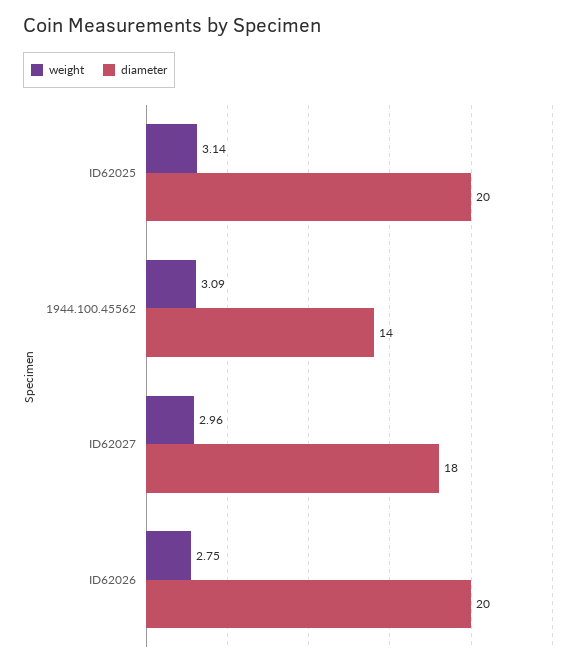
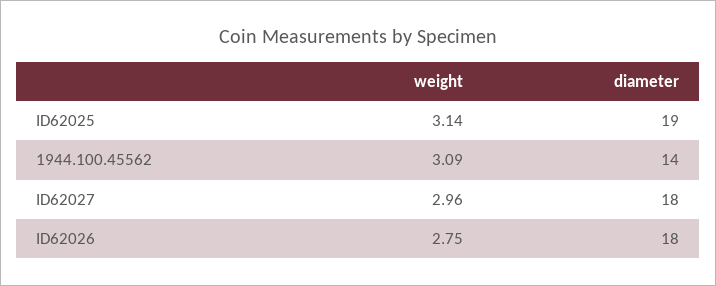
diameter, ID62025: 20 -> 19
diameter, ID62026: 20 -> 18

